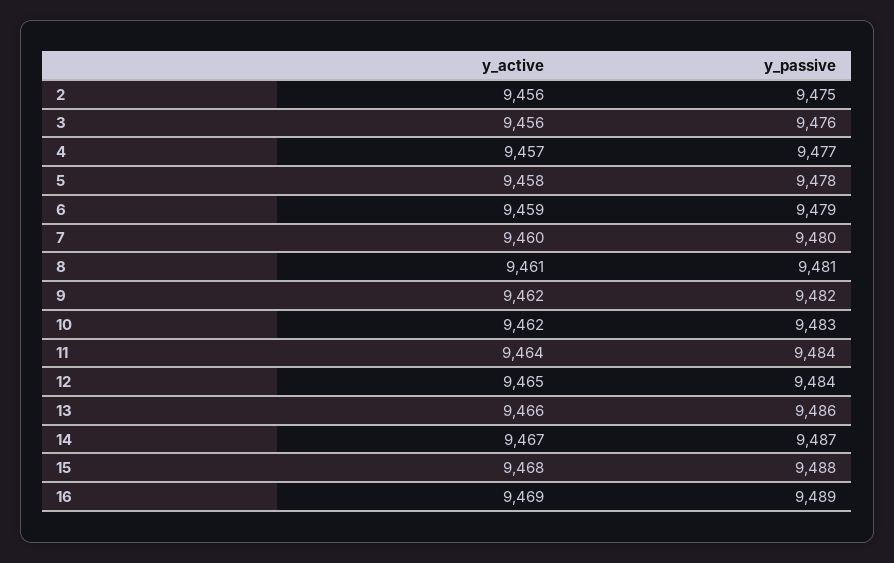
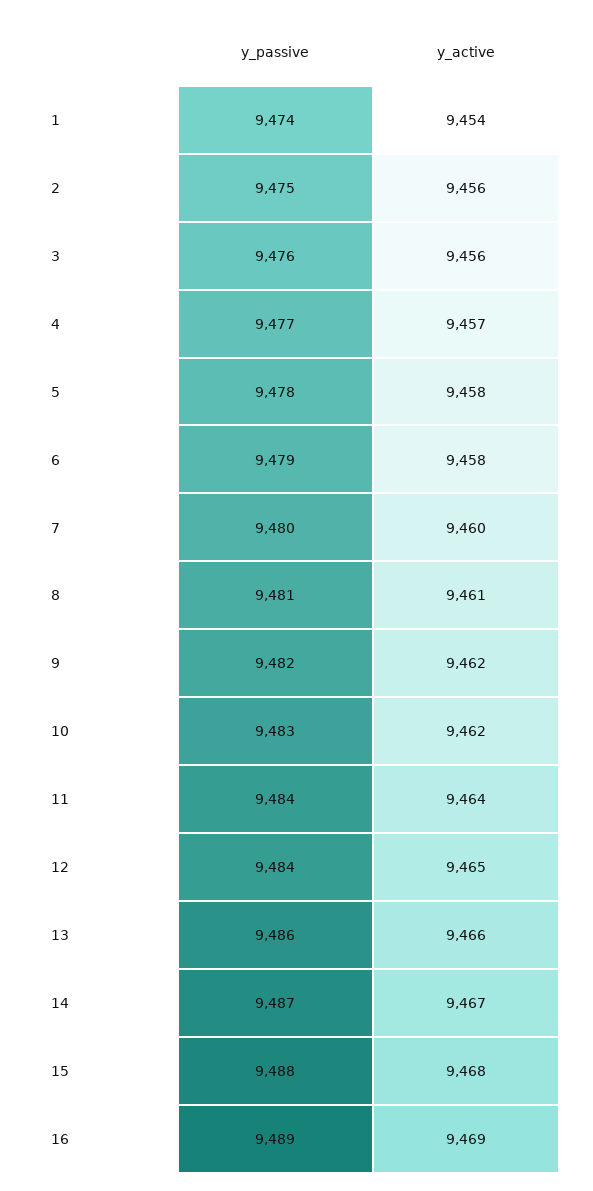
y_active, 6: 9459 -> 9458
y_passive, 1: none -> 9474
y_active, 1: none -> 9454

